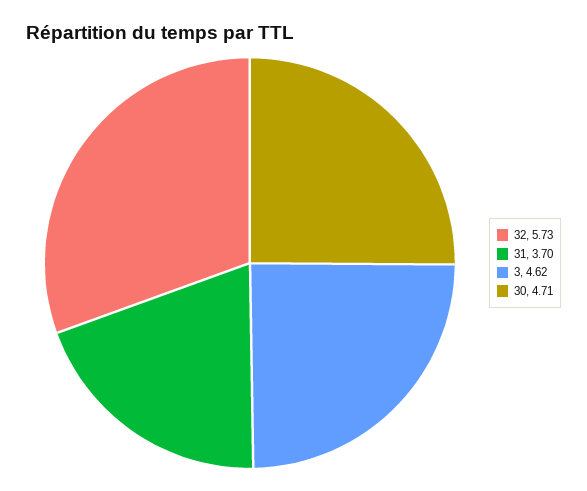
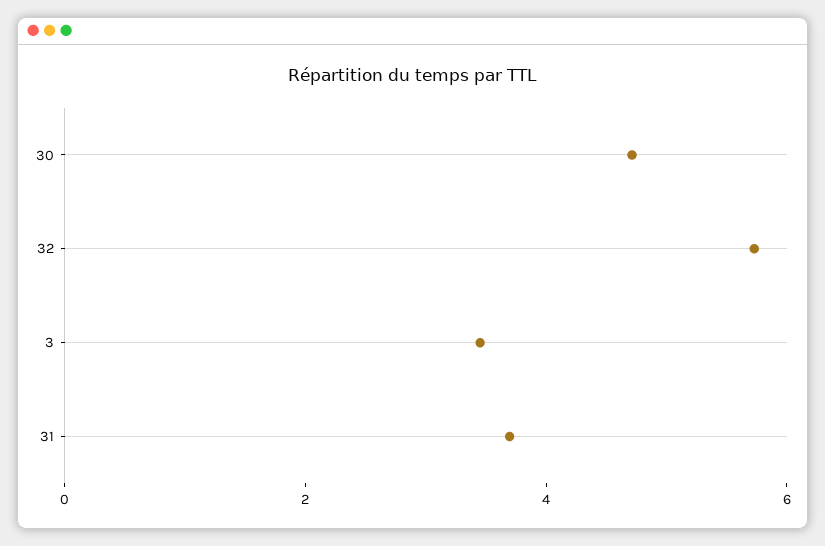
3: 4.62 -> 3.5

